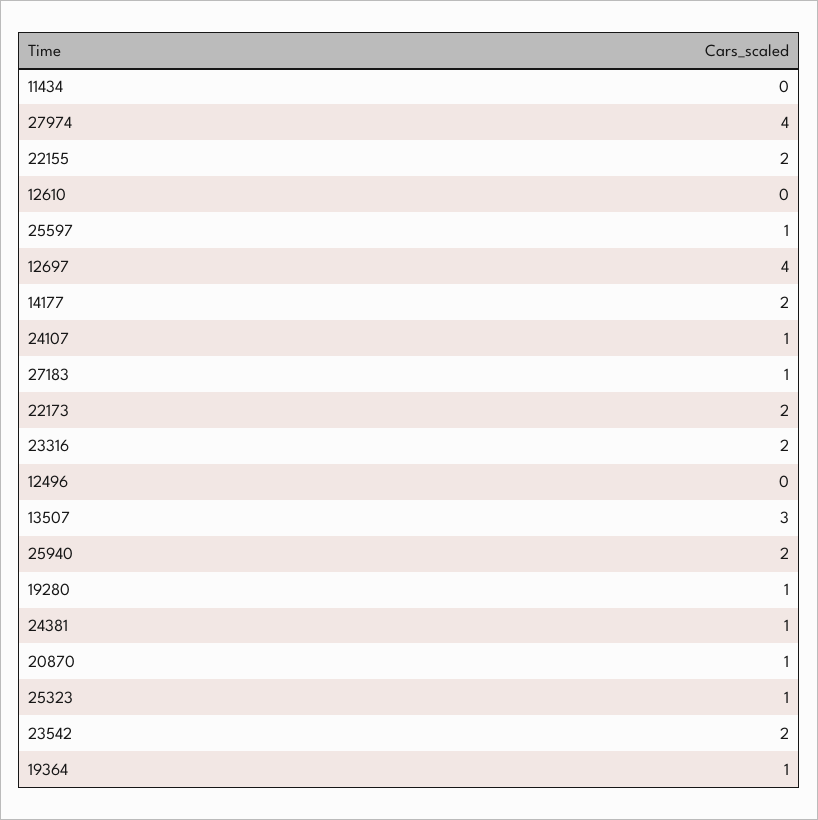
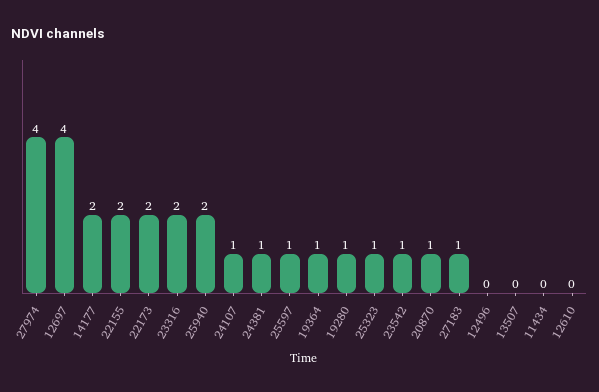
13507: 3 -> 0
23542: 2 -> 1

